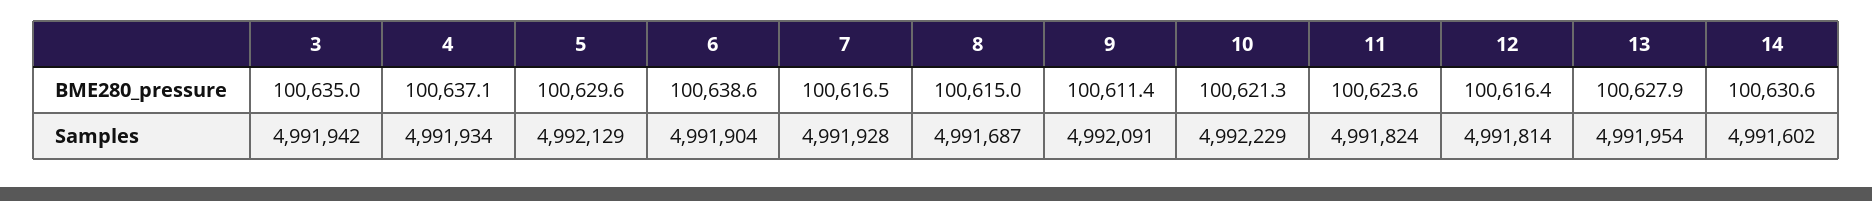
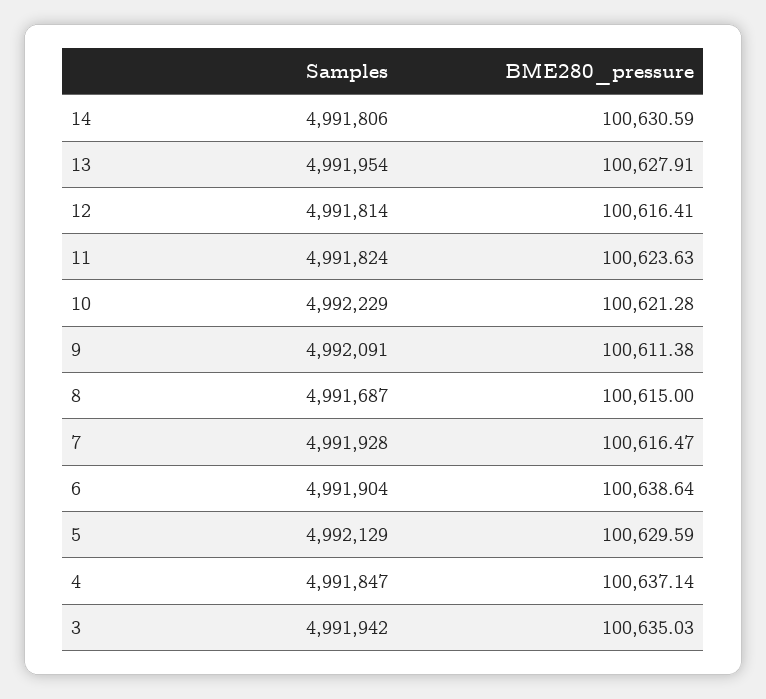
4, Samples: 4991934 -> 4991847
14, Samples: 4991602 -> 4991806

